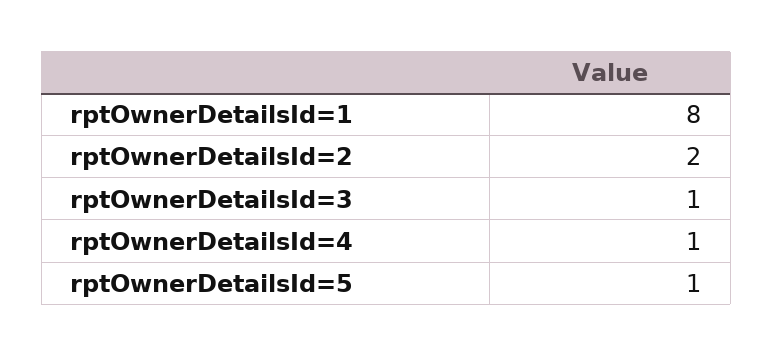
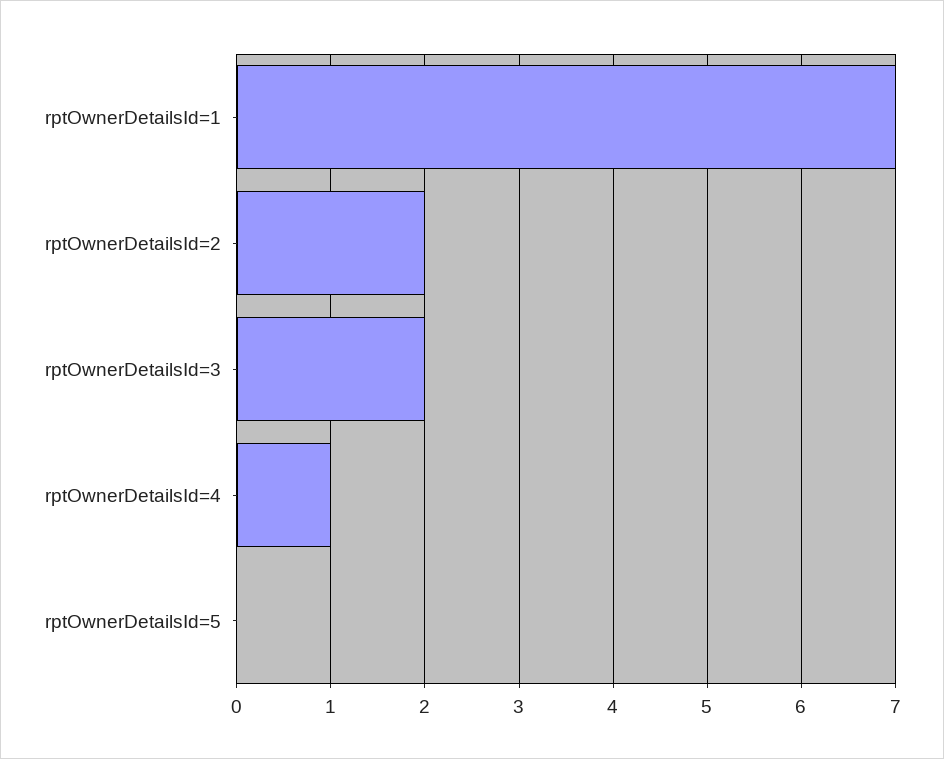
rptOwnerDetailsId=1: 8 -> 7
rptOwnerDetailsId=3: 1 -> 2
rptOwnerDetailsId=5: 1 -> 0

